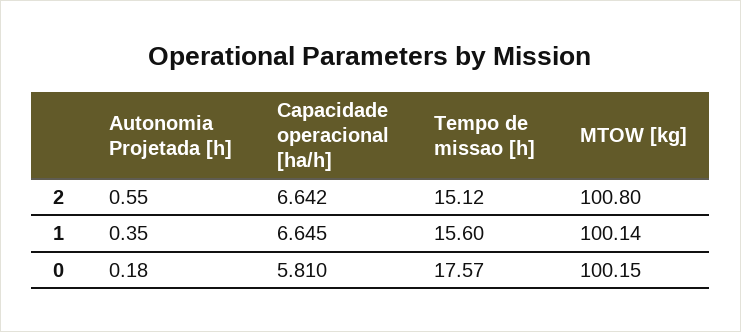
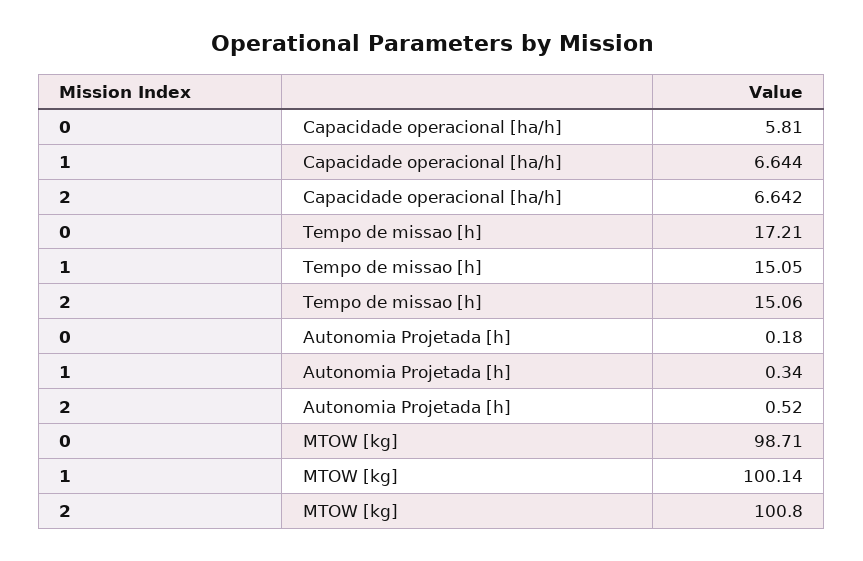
Autonomia Projetada [h], 2: 0.55 -> 0.52
Tempo de missao [h], 2: 15.12 -> 15.06
Autonomia Projetada [h], 1: 0.35 -> 0.34
Capacidade operacional [ha/h], 1: 6.645 -> 6.644
Tempo de missao [h], 1: 15.6 -> 15.05
Tempo de missao [h], 0: 17.57 -> 17.21
MTOW [kg], 0: 100.15 -> 98.71

